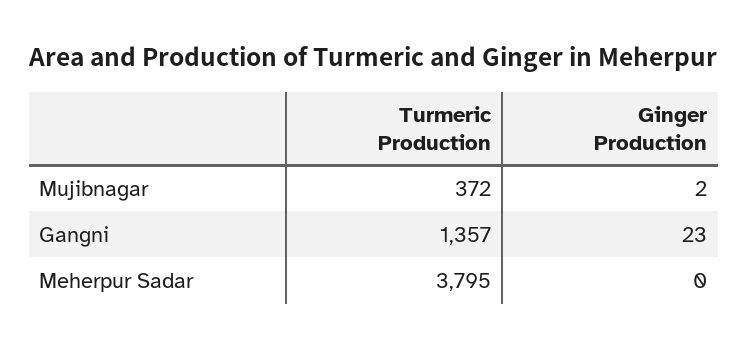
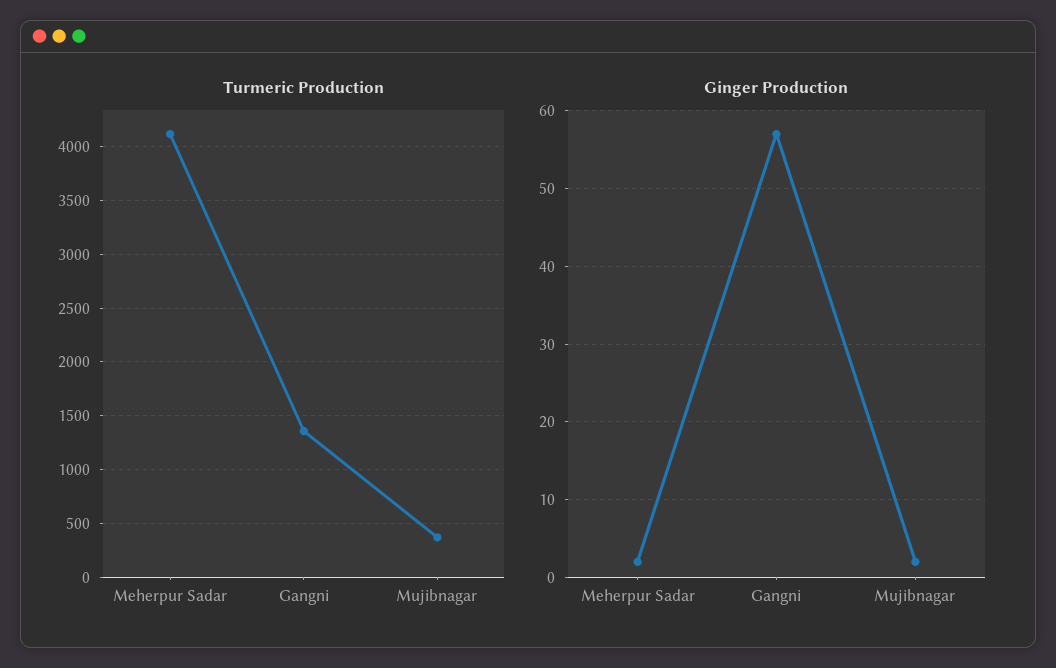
Ginger Production, Gangni: 23 -> 57
Turmeric Production, Meherpur Sadar: 3795 -> 4100
Ginger Production, Meherpur Sadar: 0 -> 2

